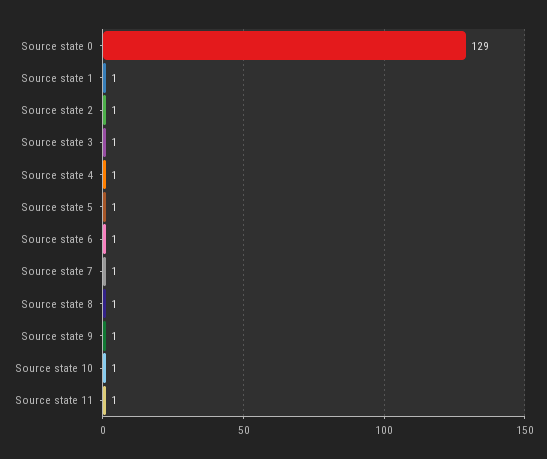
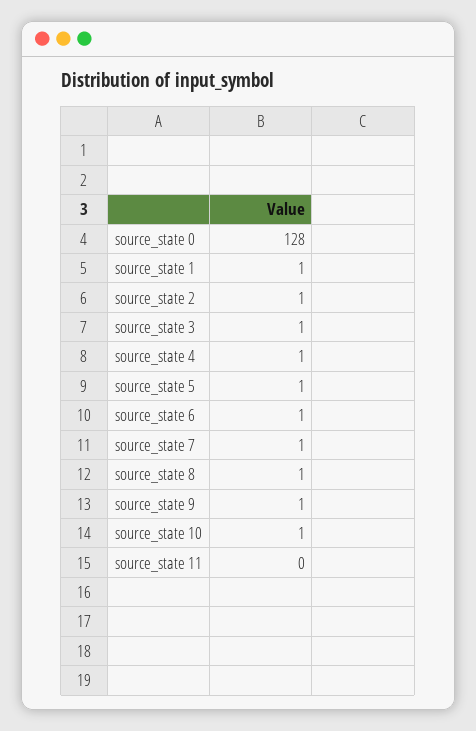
Source state 0: 129 -> 128
Source state 11: 1 -> 0

